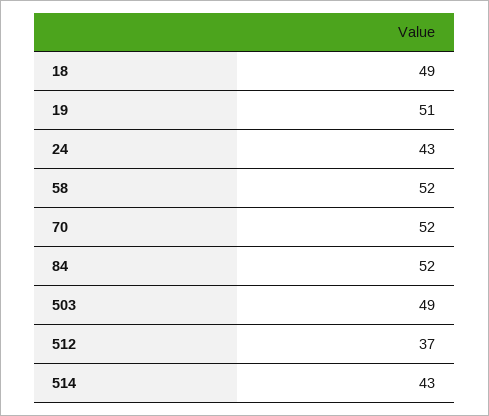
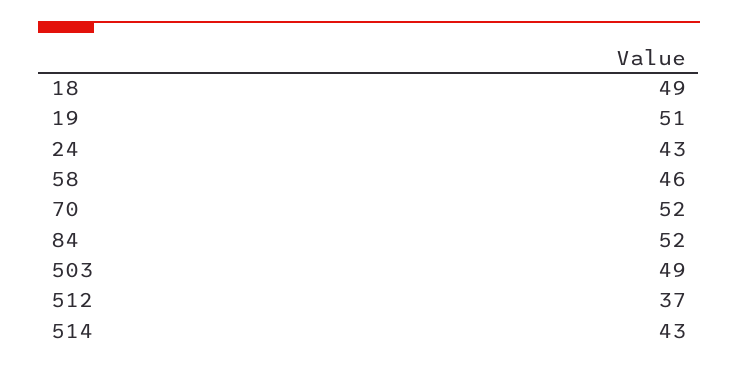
58: 52 -> 46

